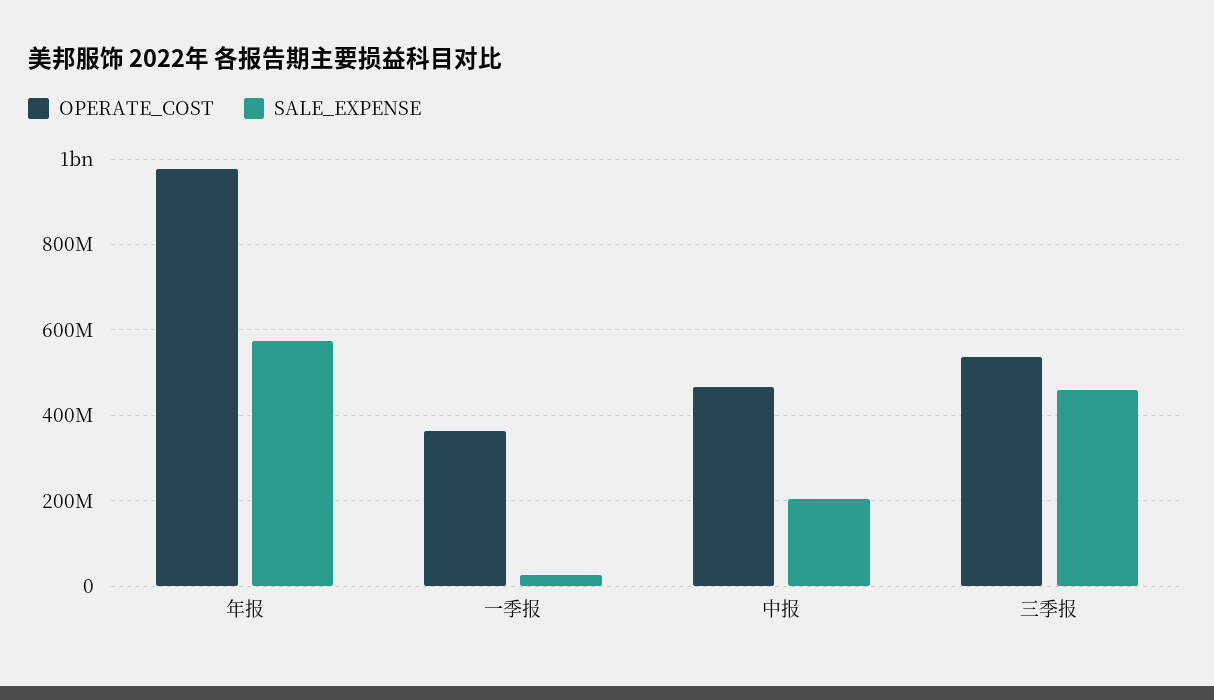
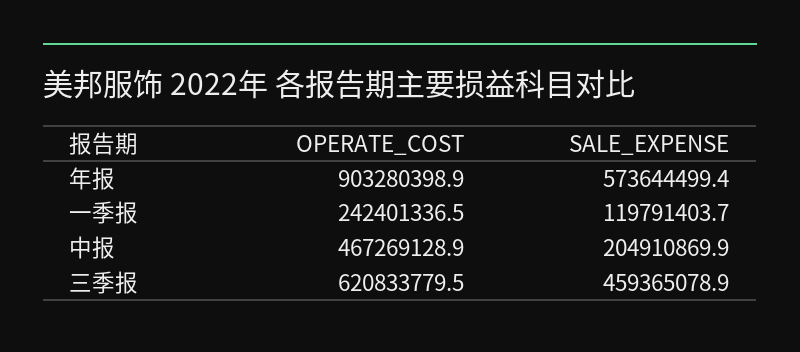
OPERATE_COST, 年报: 980000000 -> 903280398.9
OPERATE_COST, 一季报: 360000000 -> 242401336.5
SALE_EXPENSE, 一季报: 20000000 -> 119791403.7
OPERATE_COST, 三季报: 540000000 -> 620833779.5

